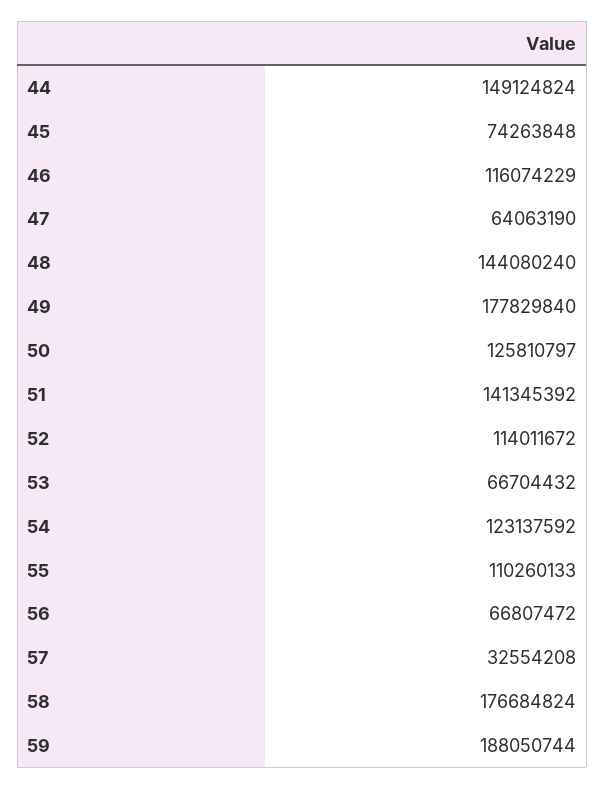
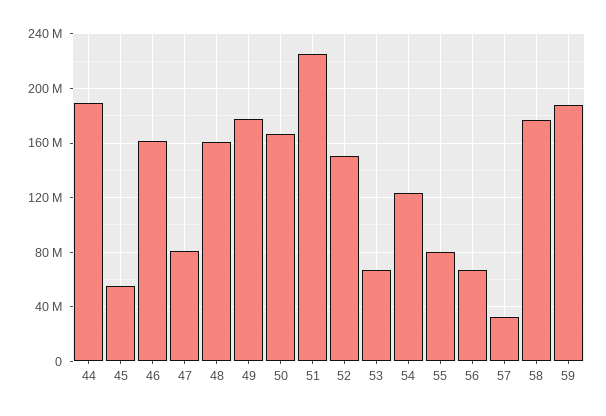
44: 149124824 -> 190000000
45: 74263848 -> 55000000
46: 116074229 -> 160000000
47: 64063190 -> 80000000
48: 144080240 -> 160000000
50: 125810797 -> 165000000
51: 141345392 -> 225000000
52: 114011672 -> 150000000
55: 110260133 -> 80000000

